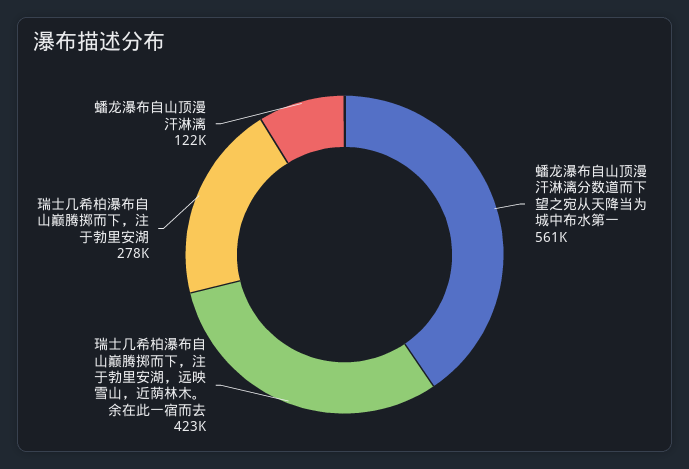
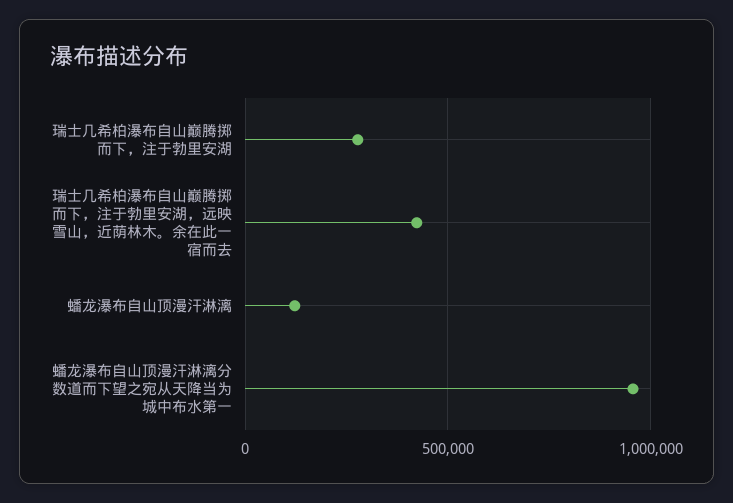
蟠龙瀑布自山顶漫汗淋漓分数道而下望之宛从天降当为城中布水第一: 561000 -> 950000

